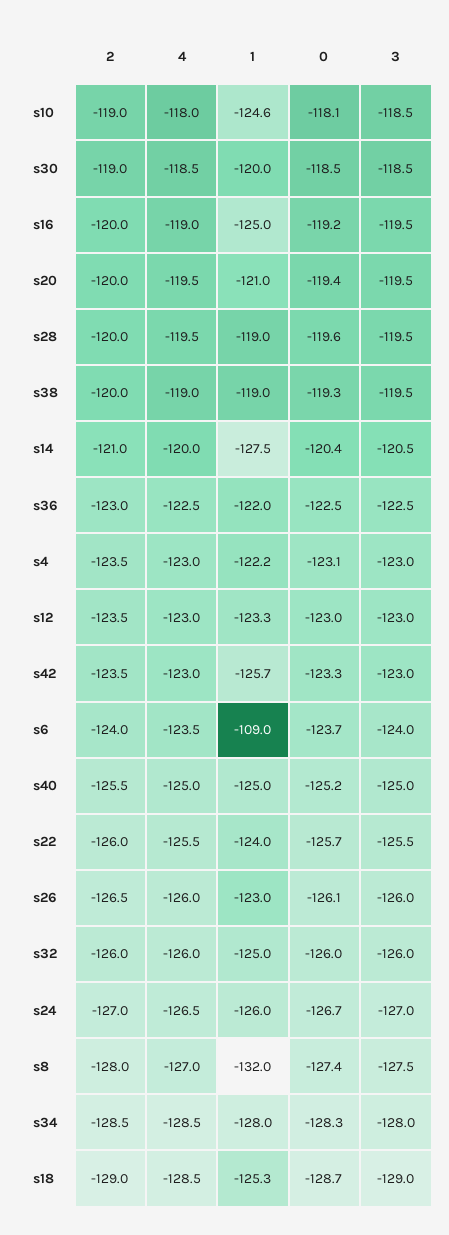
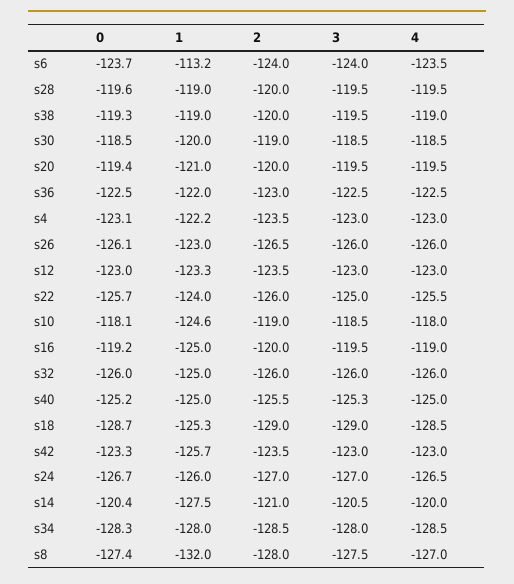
1, s6: -109 -> -113.2
3, s40: -125 -> -125.3
3, s22: -125.5 -> -125

